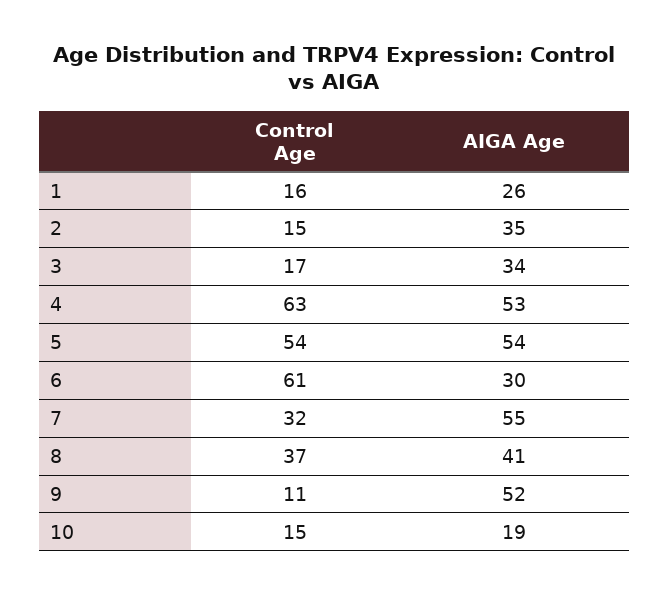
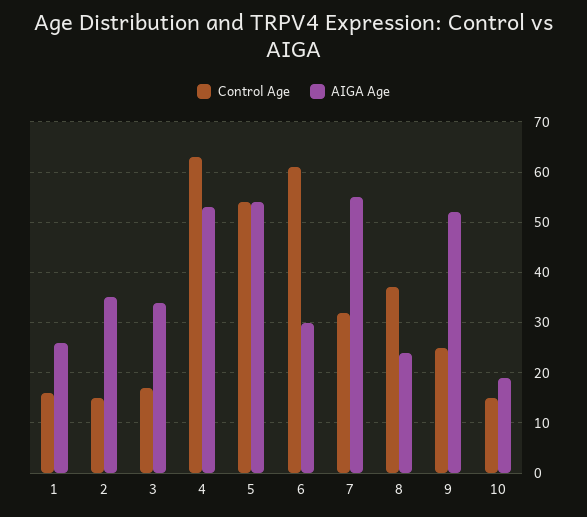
AIGA Age, 8: 41 -> 25
Control Age, 9: 11 -> 25

